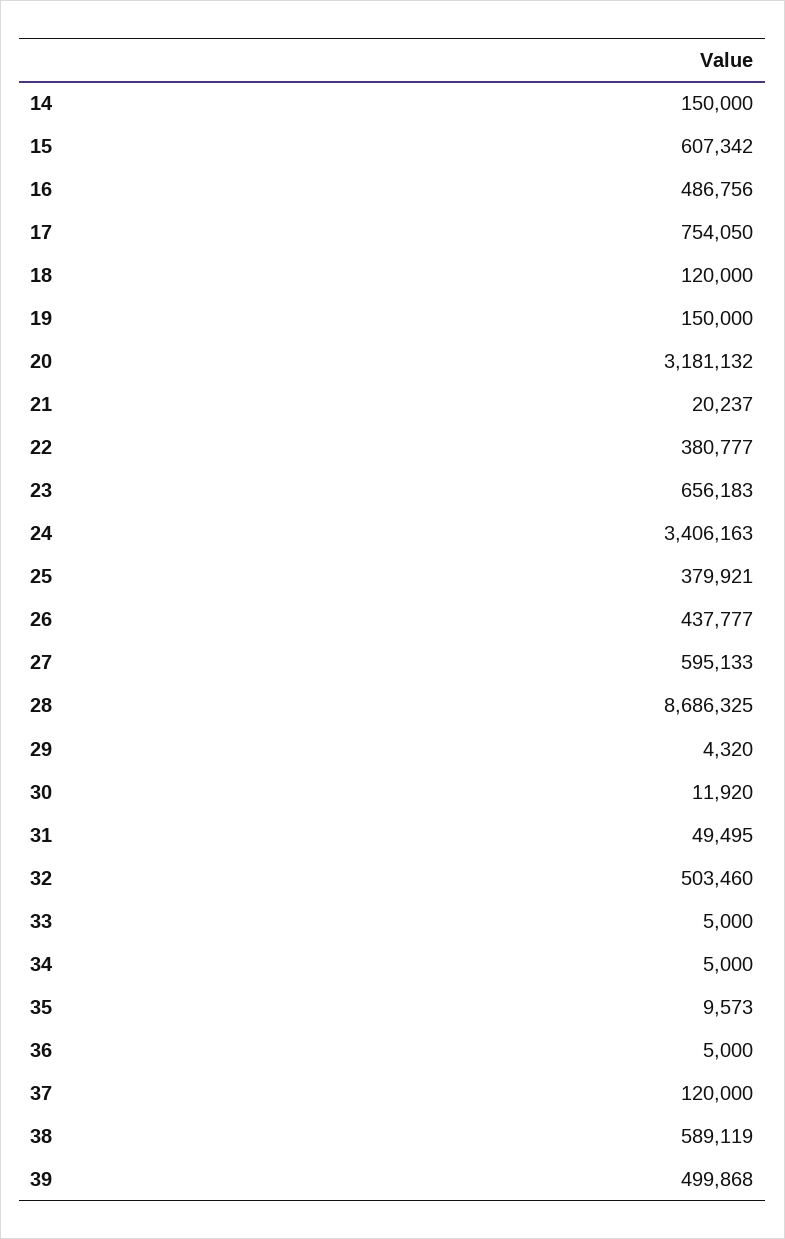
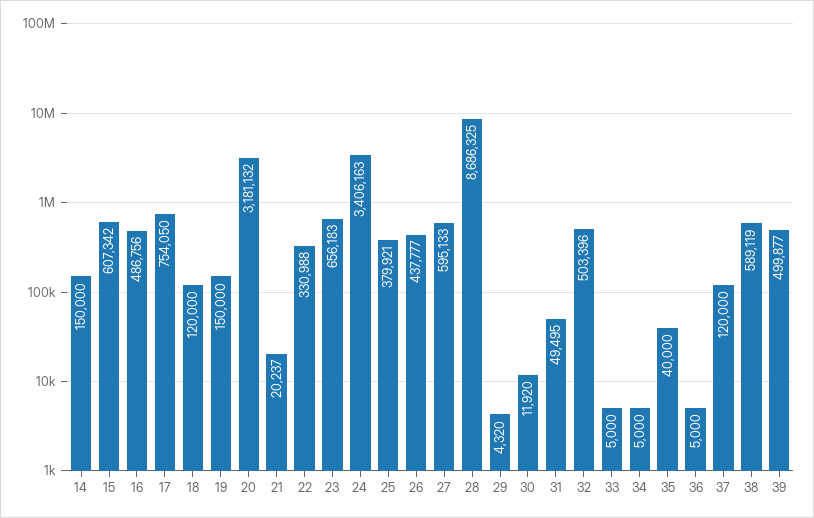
22: 380777 -> 330988
32: 503460 -> 503396
35: 9573 -> 40000
39: 499868 -> 499877

